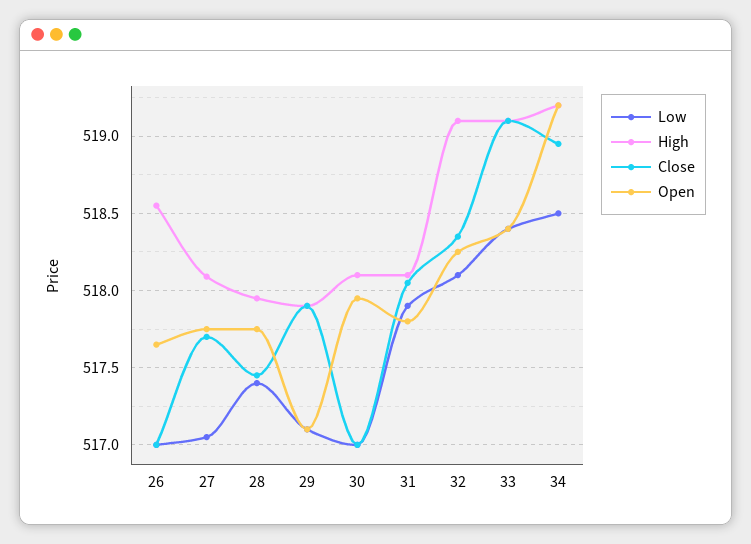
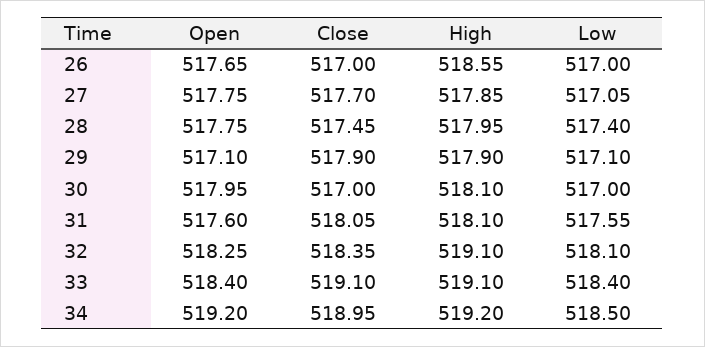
High, 27: 518.1 -> 517.85
Low, 31: 517.9 -> 517.55
Open, 31: 517.8 -> 517.6

